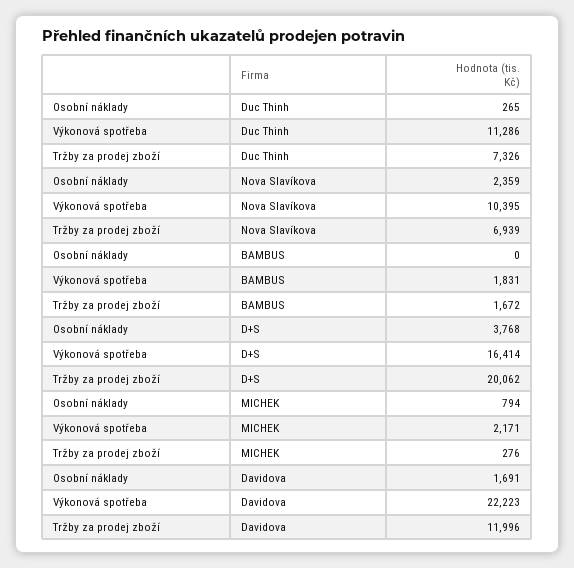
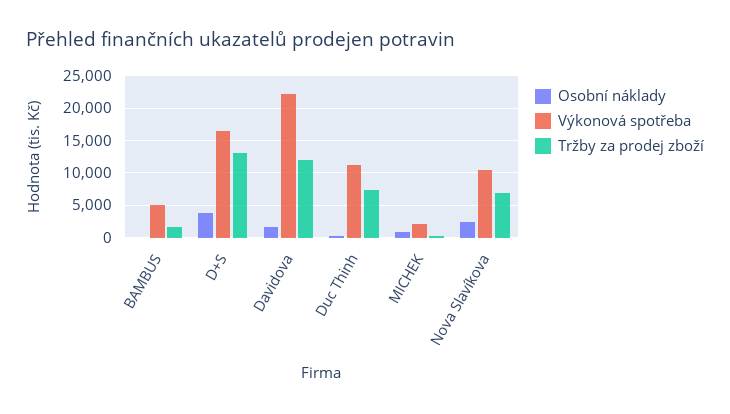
Výkonová spotřeba, BAMBUS: 1831 -> 5000
Tržby za prodej zboží, D+S: 20062 -> 13000

